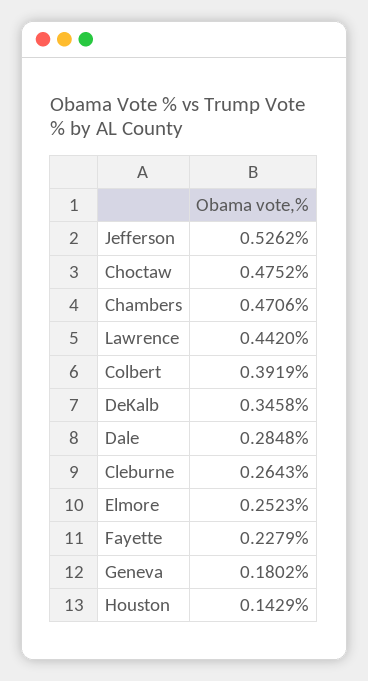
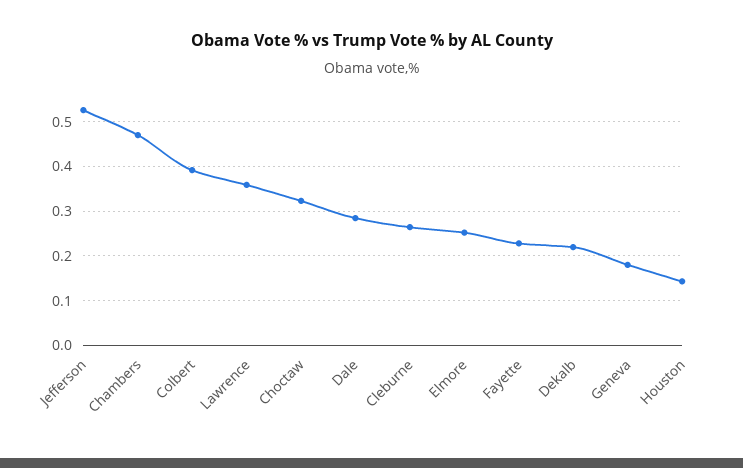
Choctaw: 0.4752 -> 0.32
Lawrence: 0.442 -> 0.36
DeKalb: 0.3458 -> 0.22

